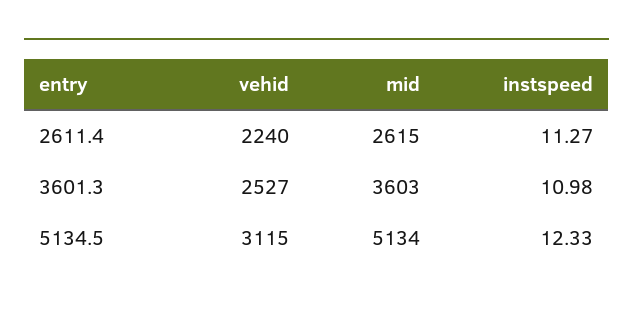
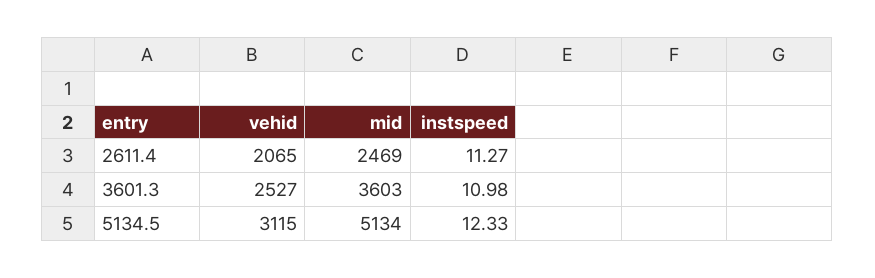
vehid, 2611.4: 2240 -> 2065
mid, 2611.4: 2615 -> 2469

